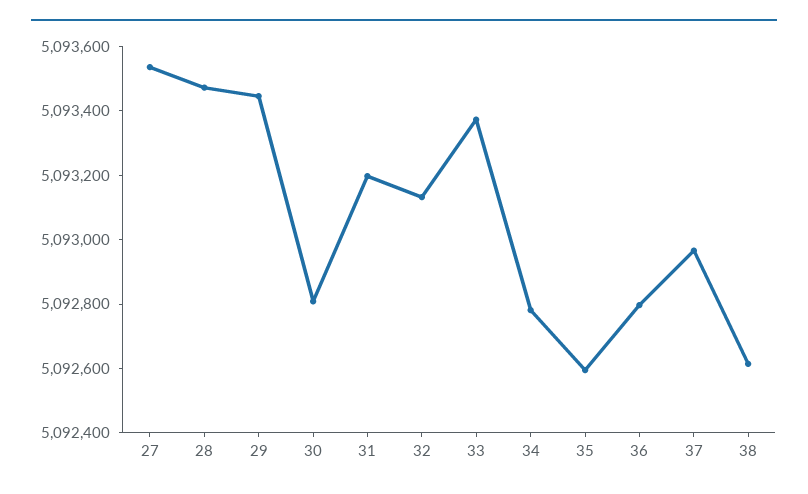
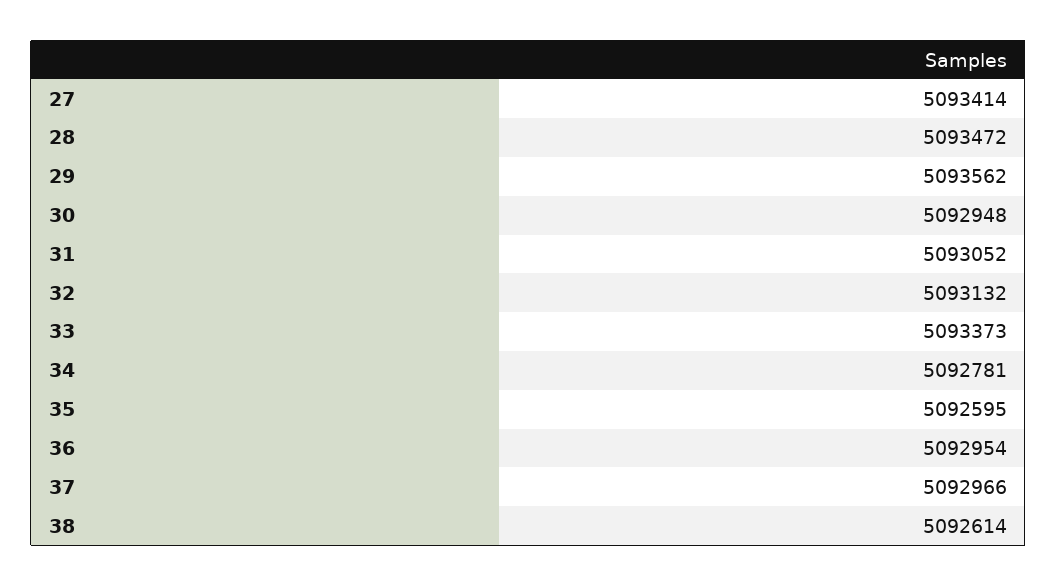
27: 5093550 -> 5093414
29: 5093450 -> 5093562
30: 5092800 -> 5092948
31: 5093200 -> 5093052
36: 5092800 -> 5092954

